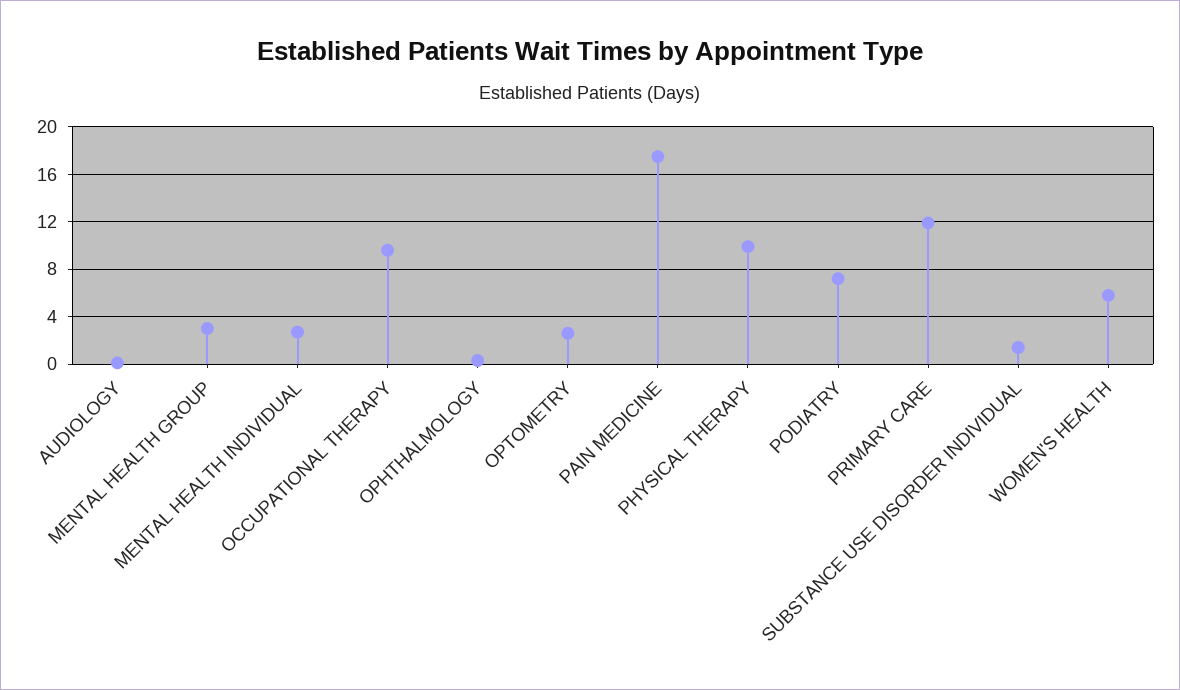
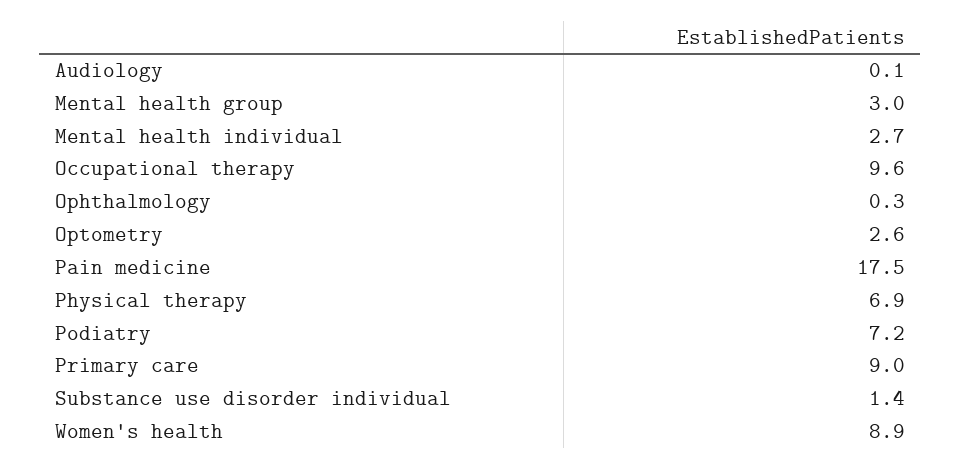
PHYSICAL THERAPY: 10 -> 6.9
PRIMARY CARE: 12 -> 9
WOMEN'S HEALTH: 6 -> 8.9

